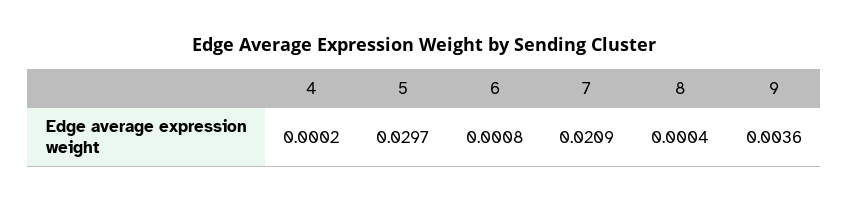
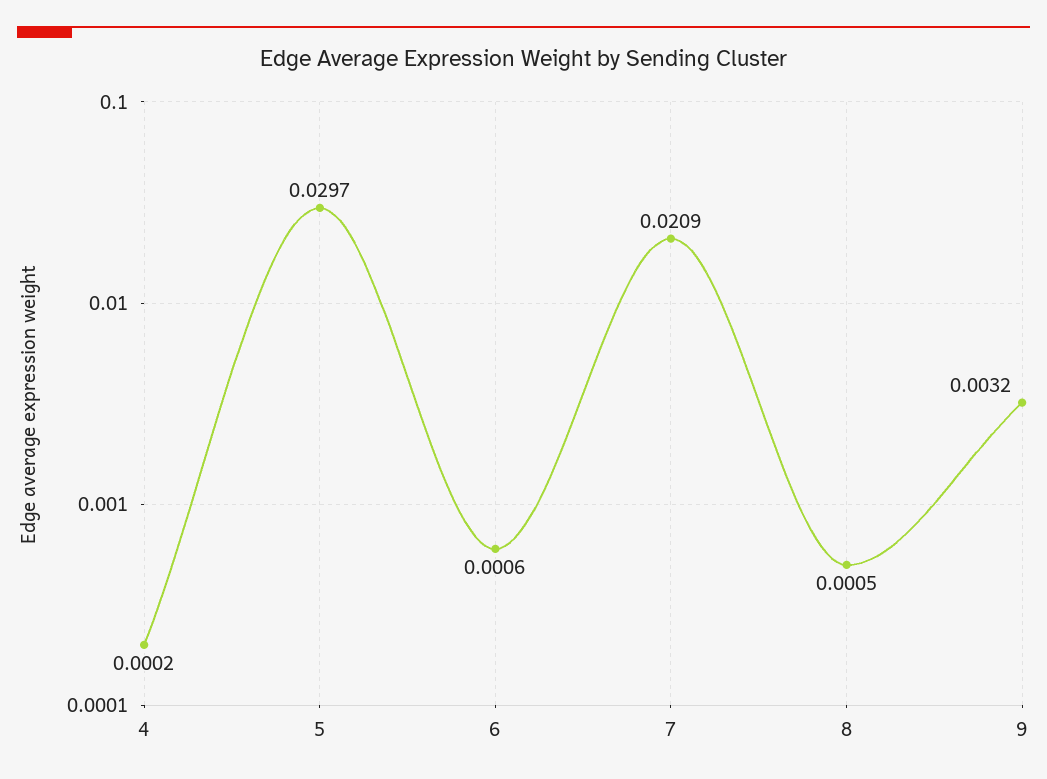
6: 0.0008 -> 0.0006
8: 0.0004 -> 0.0005
9: 0.0036 -> 0.0032

